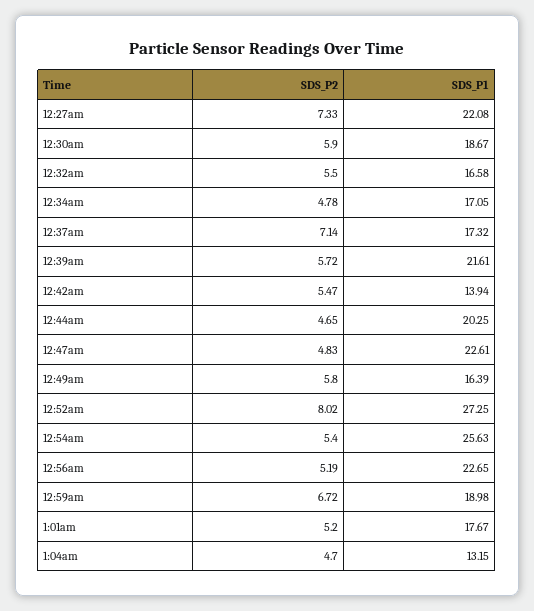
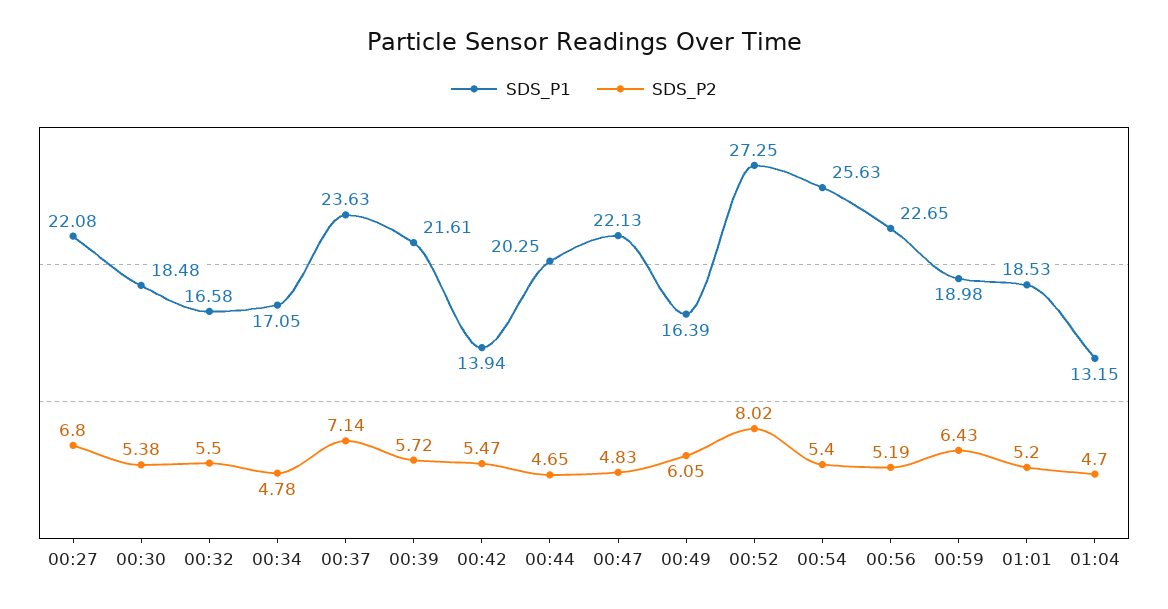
SDS_P2, 12:27am: 7.33 -> 6.8
SDS_P2, 12:30am: 5.9 -> 5.38
SDS_P1, 12:30am: 18.67 -> 18.48
SDS_P1, 12:37am: 17.32 -> 23.63
SDS_P1, 12:47am: 22.61 -> 22.13
SDS_P2, 12:49am: 5.8 -> 6.05
SDS_P2, 12:59am: 6.72 -> 6.43
SDS_P1, 1:01am: 17.67 -> 18.53

